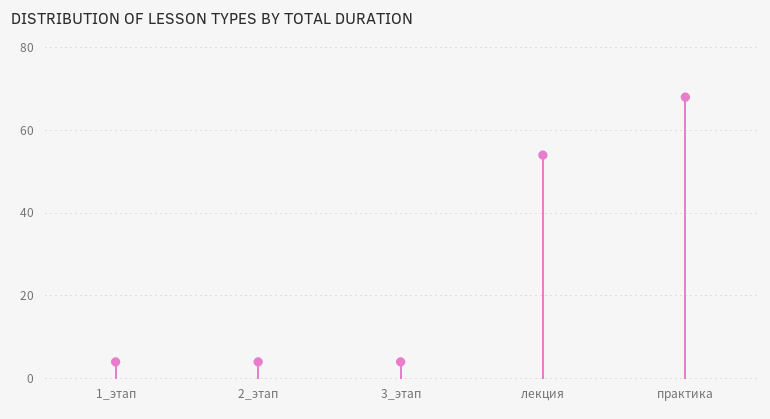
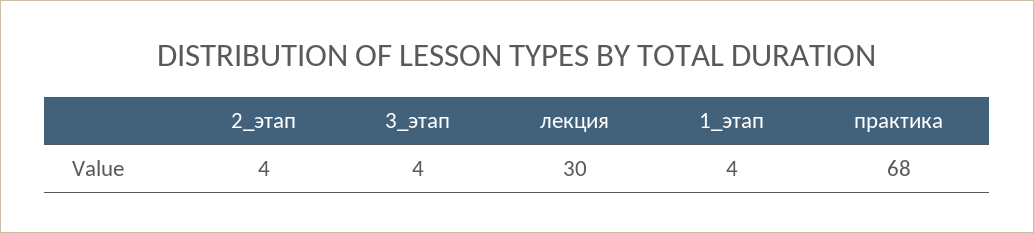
лекция: 55 -> 30

